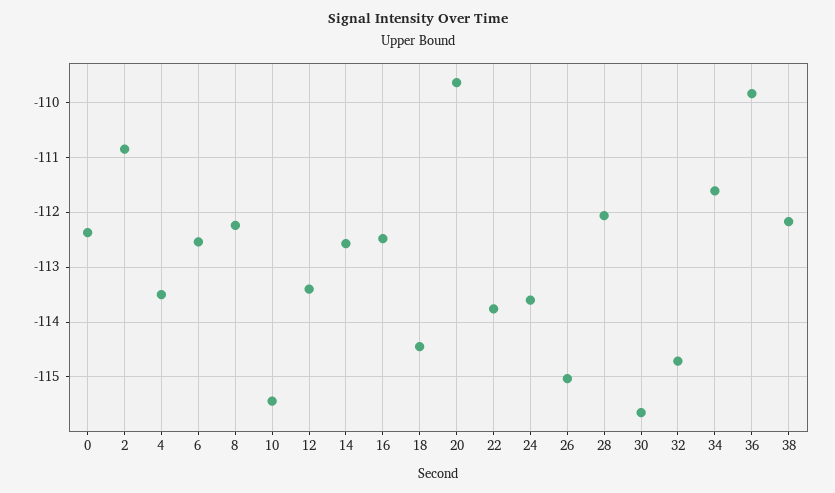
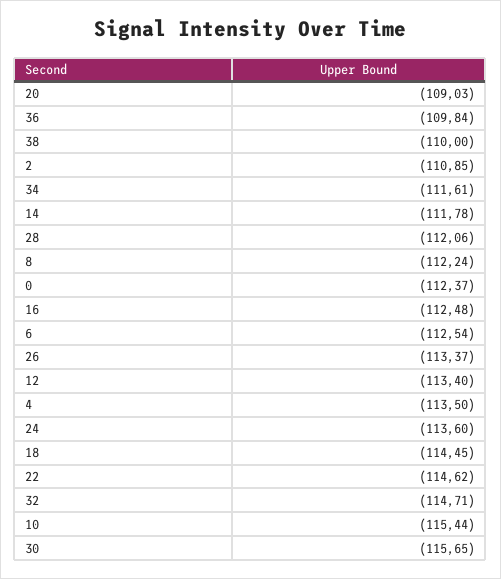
14: -112.6 -> -111.78
20: -109.6 -> -109.03
22: -113.8 -> -114.62
26: -115 -> -113.37
38: -112.2 -> -110

